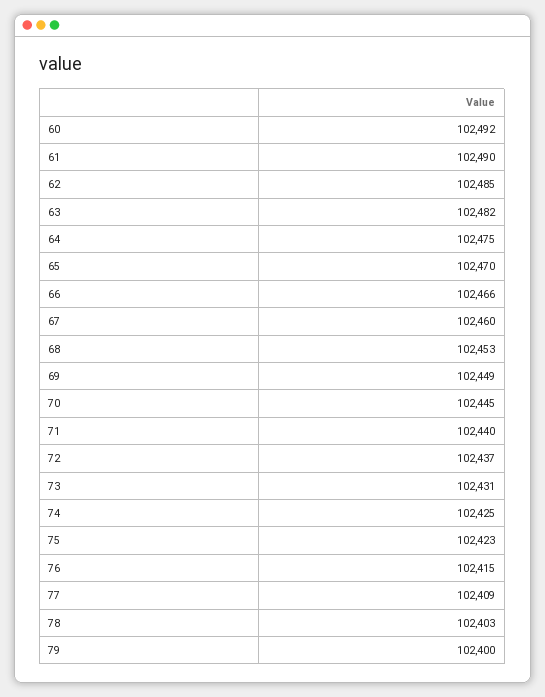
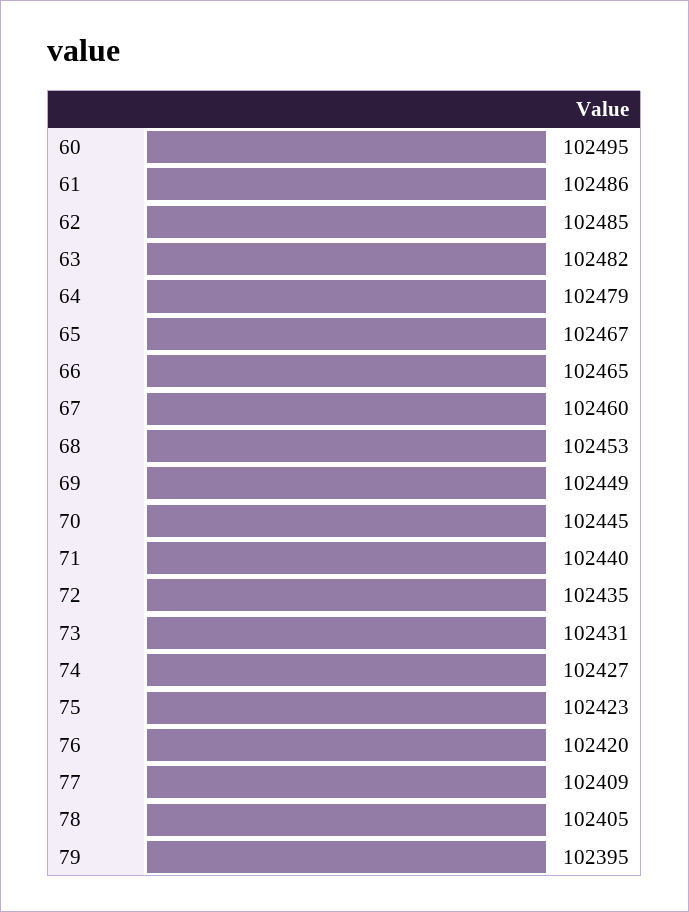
60: 102492 -> 102495
61: 102490 -> 102486
64: 102475 -> 102479
65: 102470 -> 102467
66: 102466 -> 102465
72: 102437 -> 102435
74: 102425 -> 102427
76: 102415 -> 102420
78: 102403 -> 102405
79: 102400 -> 102395

